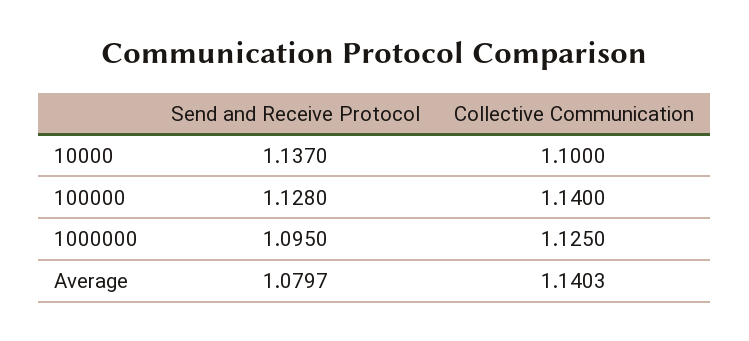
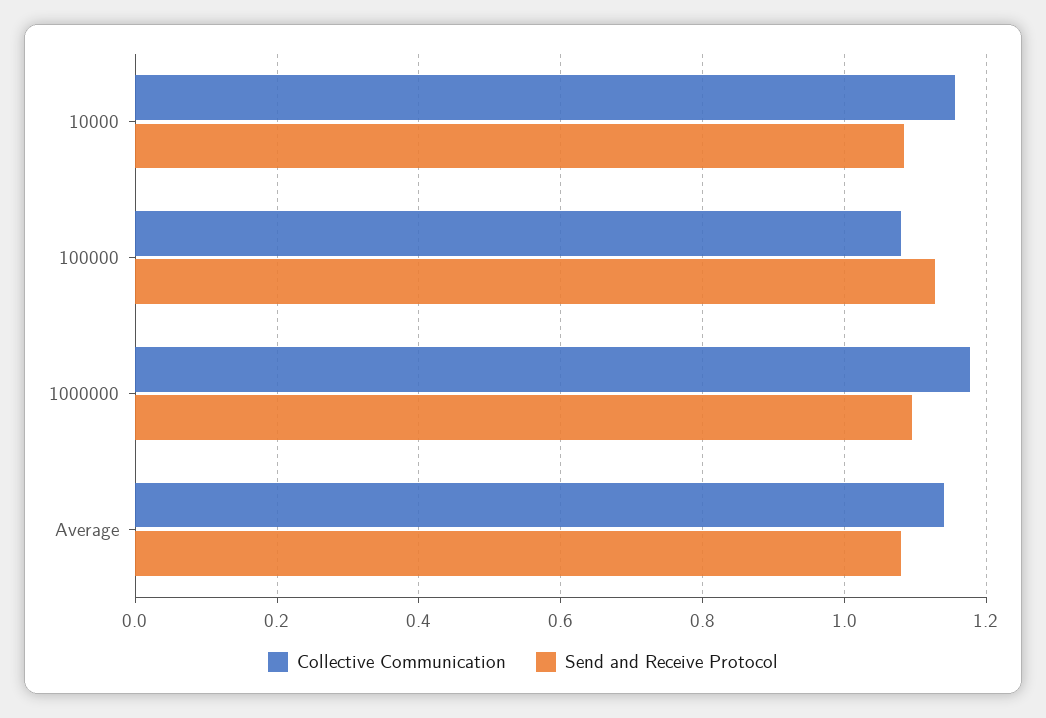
Send and Receive Protocol, 10000: 1.137 -> 1.08
Collective Communication, 10000: 1.1 -> 1.16
Collective Communication, 100000: 1.14 -> 1.08
Collective Communication, 1000000: 1.125 -> 1.18

